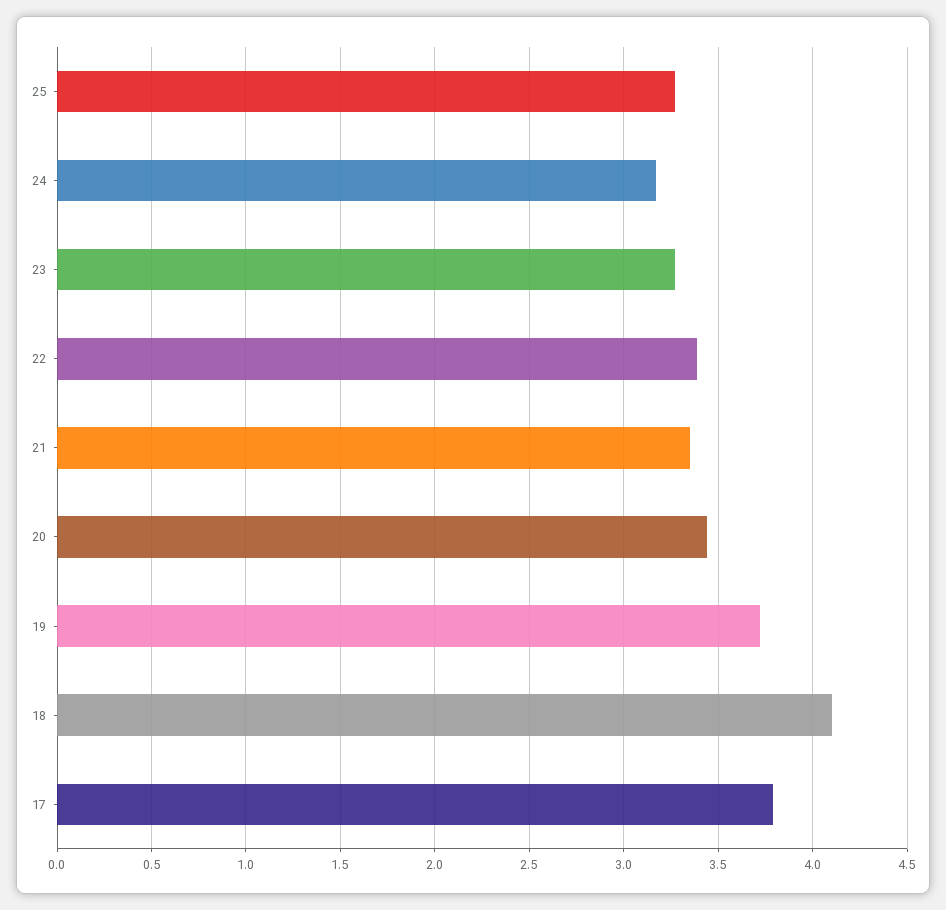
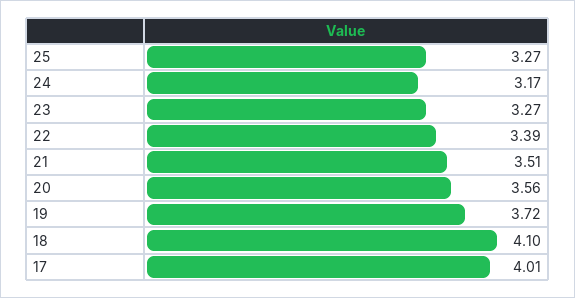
21: 3.35 -> 3.51
20: 3.45 -> 3.56
17: 3.8 -> 4.01

